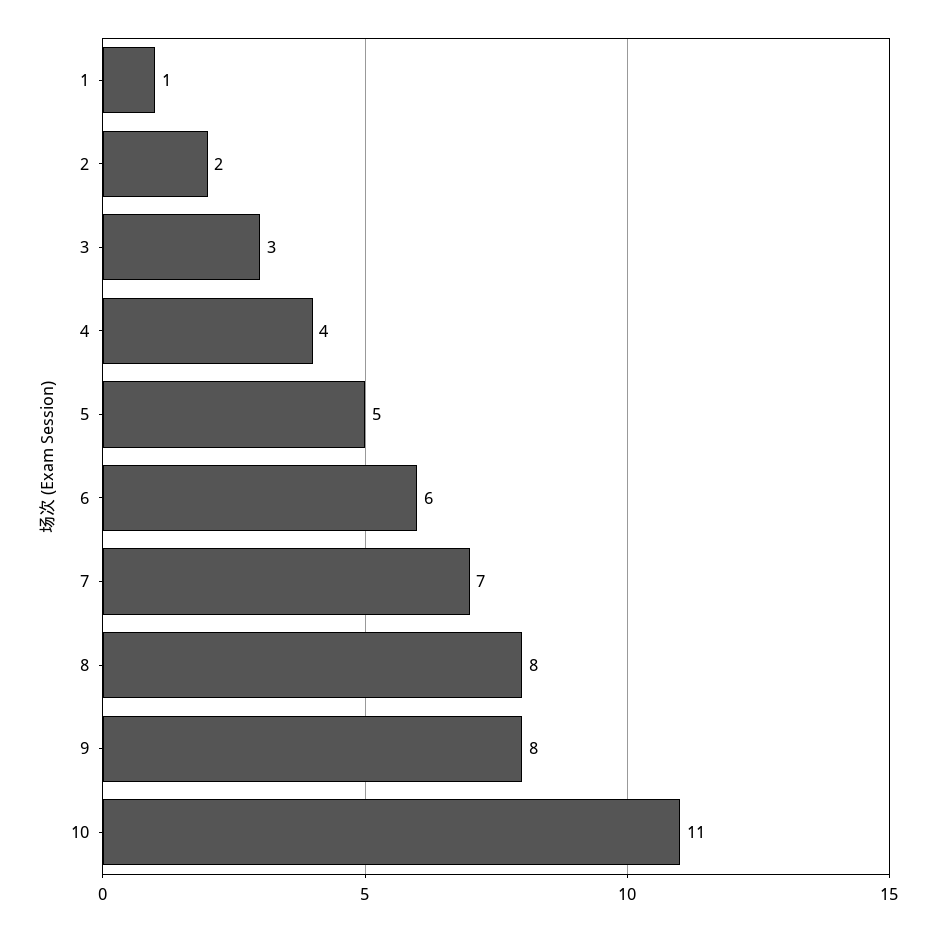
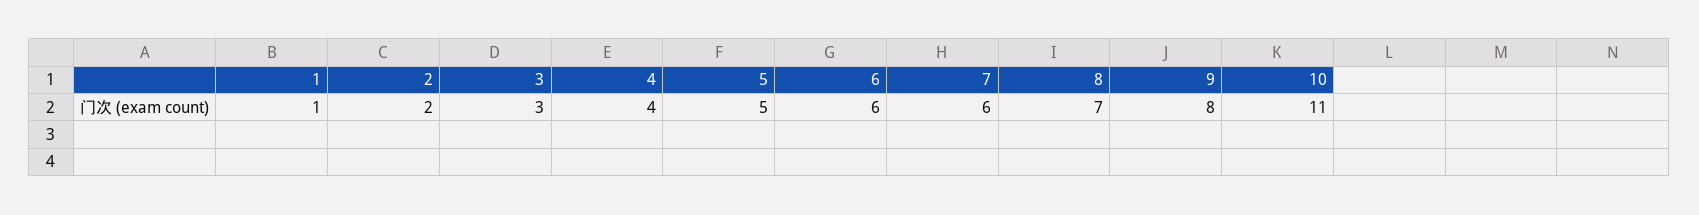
7: 7 -> 6
8: 8 -> 7

